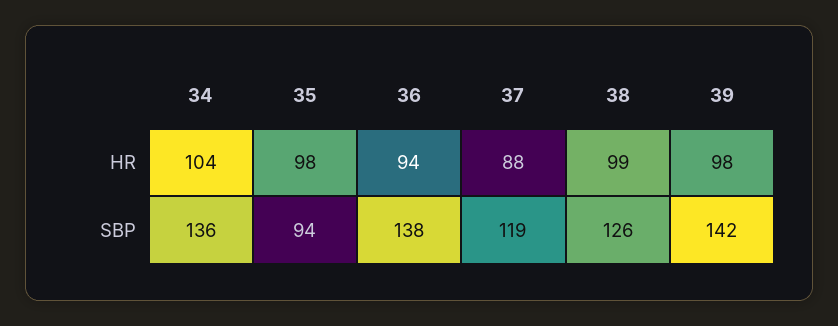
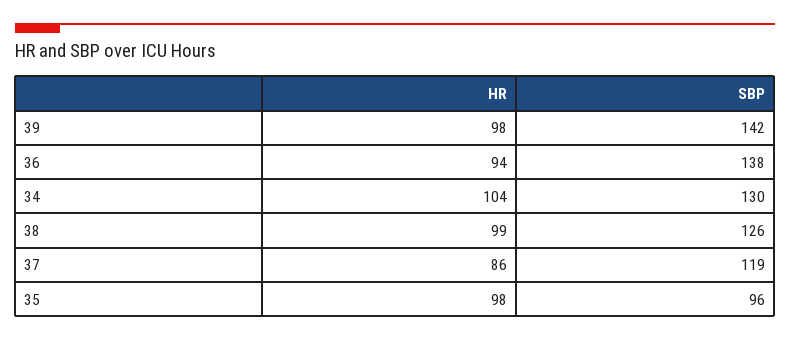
37, HR: 88 -> 86
34, SBP: 136 -> 130
35, SBP: 94 -> 96

